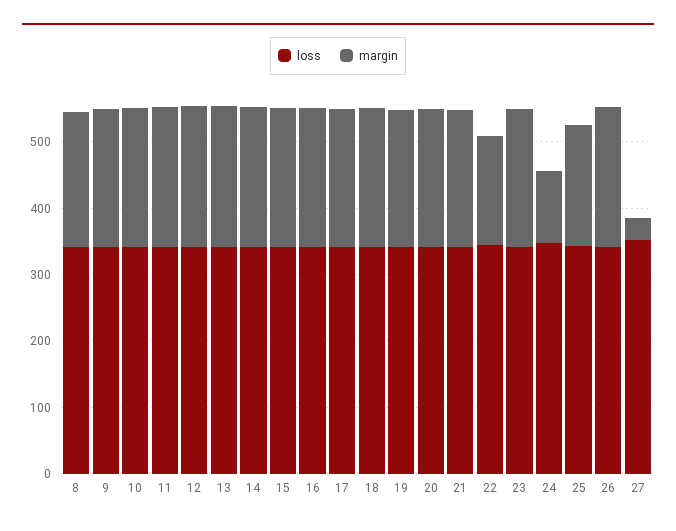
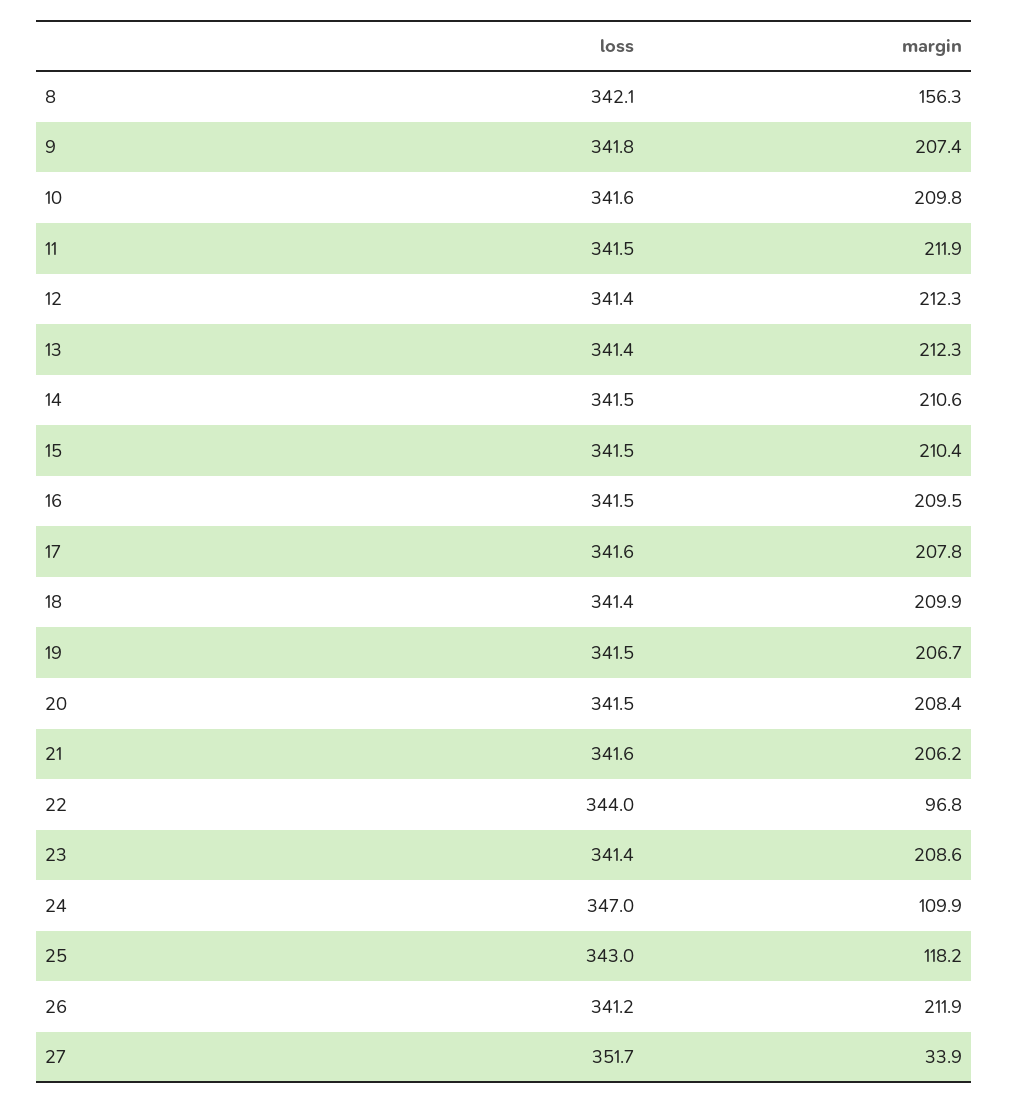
margin, 8: 200 -> 156.3
margin, 22: 160 -> 96.8
margin, 25: 180 -> 118.2

